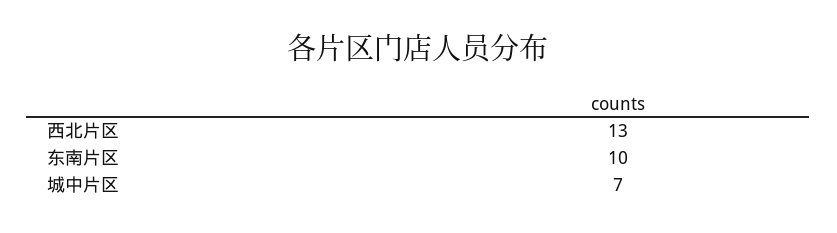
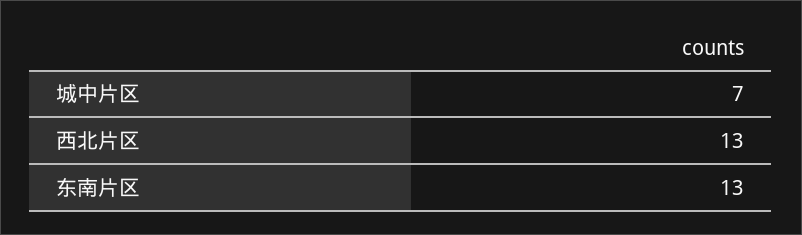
东南片区: 10 -> 13

